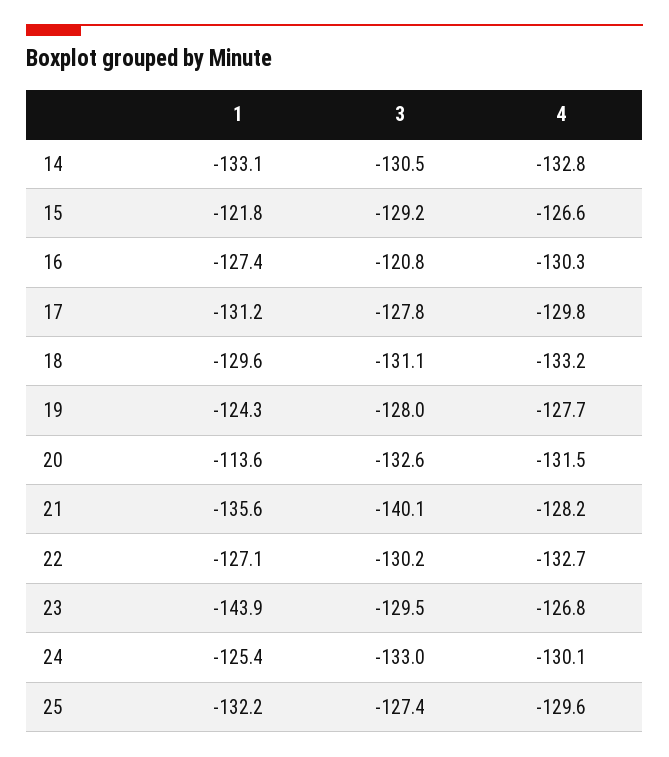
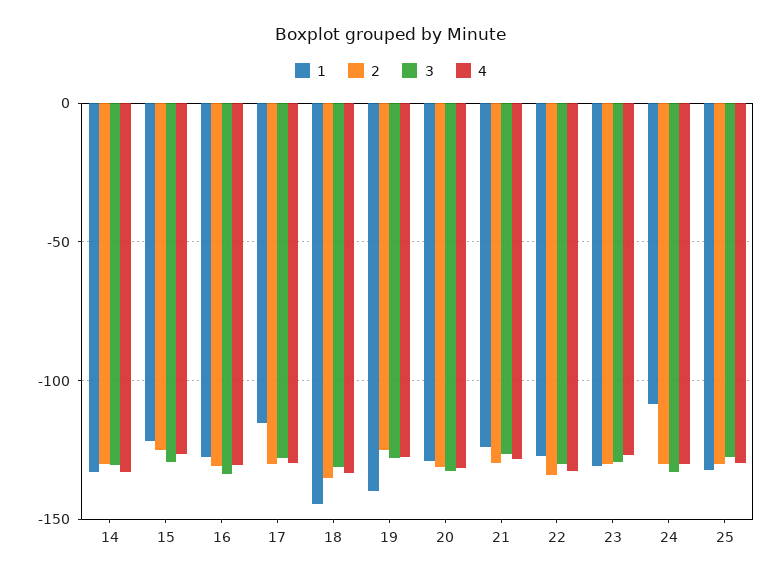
3, 16: -120.8 -> -135
1, 17: -131.2 -> -115
1, 18: -129.6 -> -145
1, 19: -124.3 -> -140
1, 20: -113.6 -> -130
1, 21: -135.6 -> -125
3, 21: -140.1 -> -125
1, 23: -143.9 -> -130
1, 24: -125.4 -> -110
2, 14: none -> -130
2, 15: none -> -125
2, 16: none -> -130
2, 17: none -> -130
2, 18: none -> -135
2, 19: none -> -125
2, 20: none -> -130
2, 21: none -> -130
2, 22: none -> -135
2, 23: none -> -130
2, 24: none -> -130
2, 25: none -> -130

